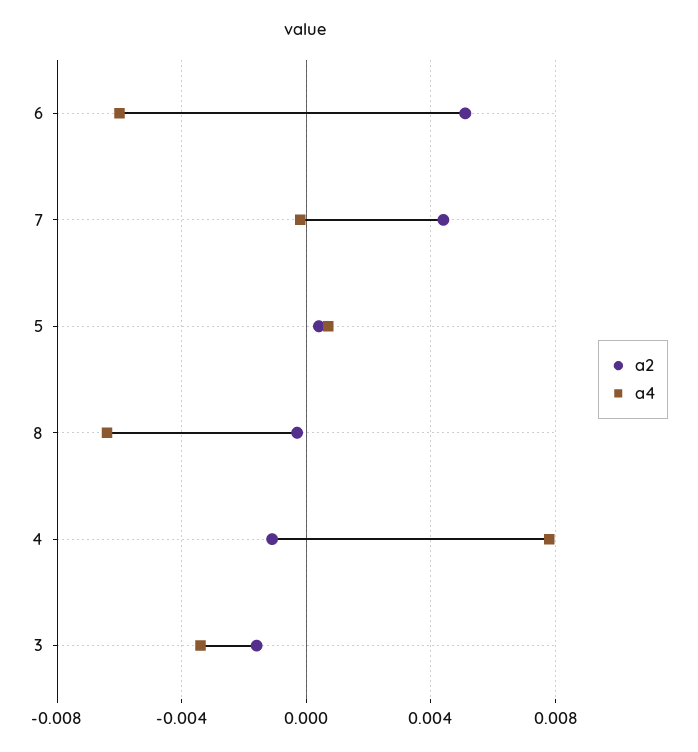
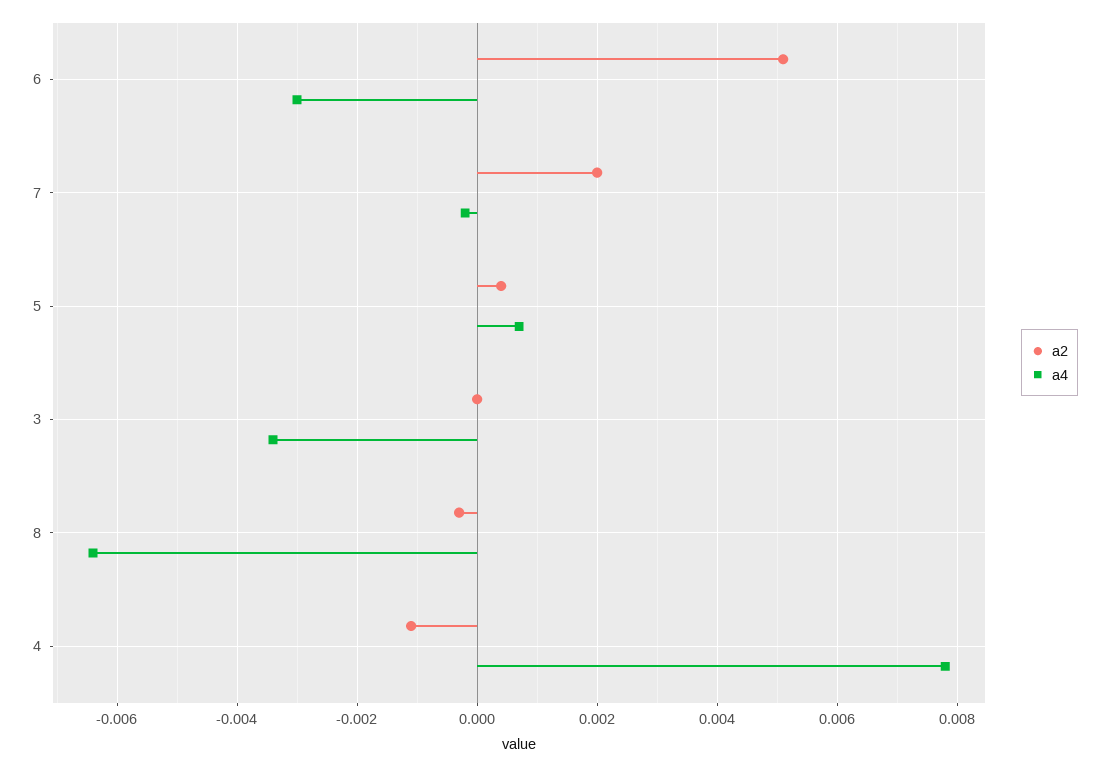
a4, 6: -0.006 -> -0.003
a2, 7: 0.0045 -> 0.002
a2, 3: -0.0015 -> 0

